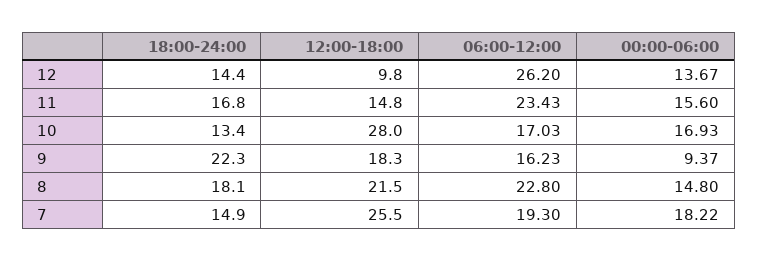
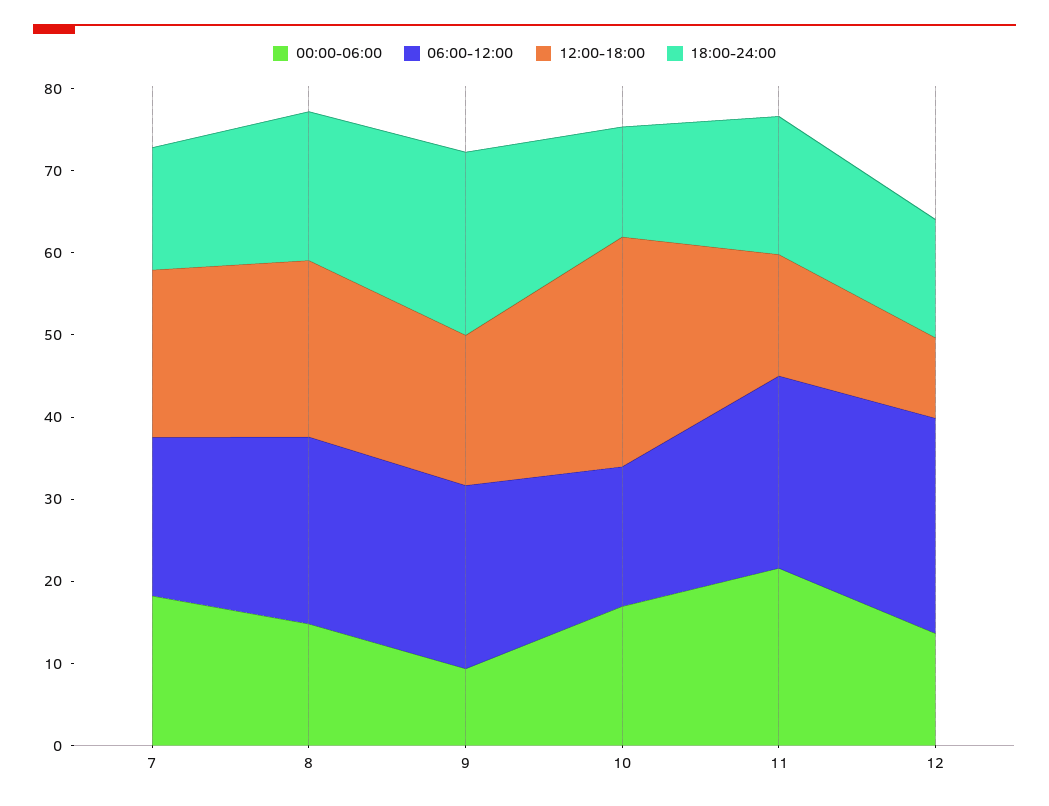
00:00-06:00, 11: 15.6 -> 22
06:00-12:00, 9: 16.23 -> 22
12:00-18:00, 7: 25.5 -> 20

